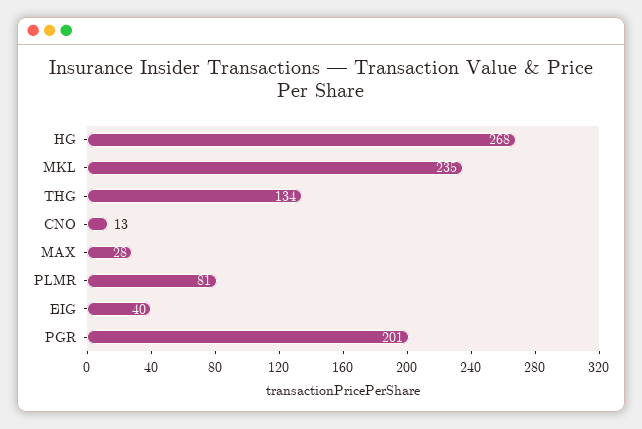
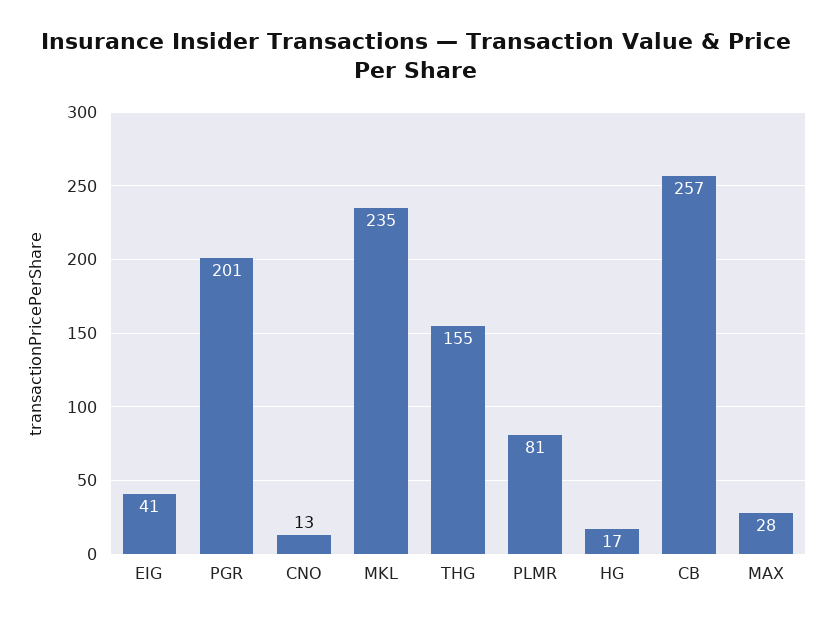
HG: 268 -> 17
THG: 134 -> 155
EIG: 40 -> 41
CB: none -> 257

